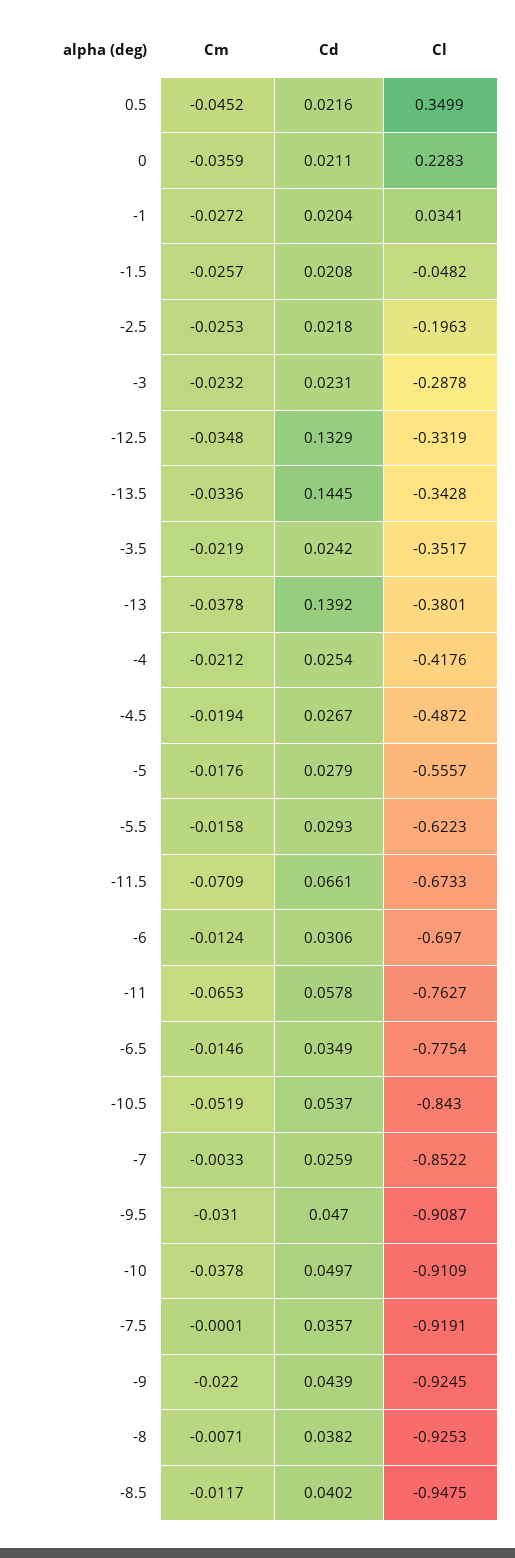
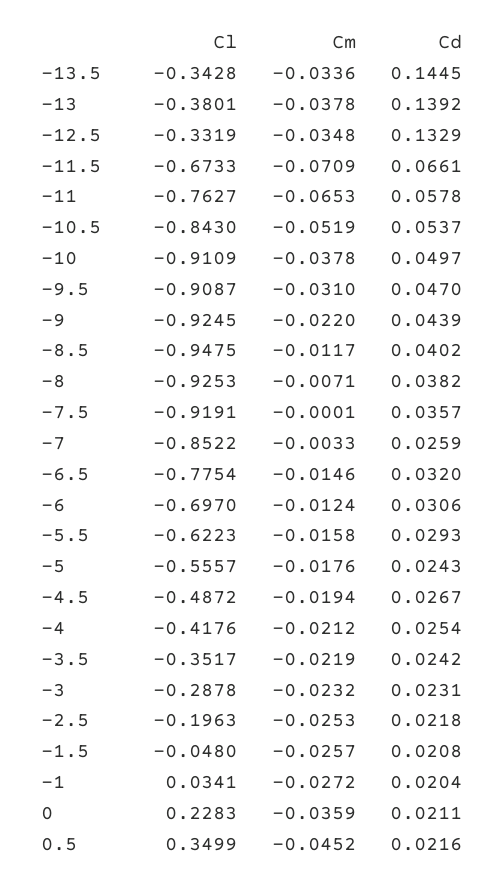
Cl, -1.5: -0.0482 -> -0.048
Cd, -5: 0.0279 -> 0.0243
Cd, -6.5: 0.0349 -> 0.032

